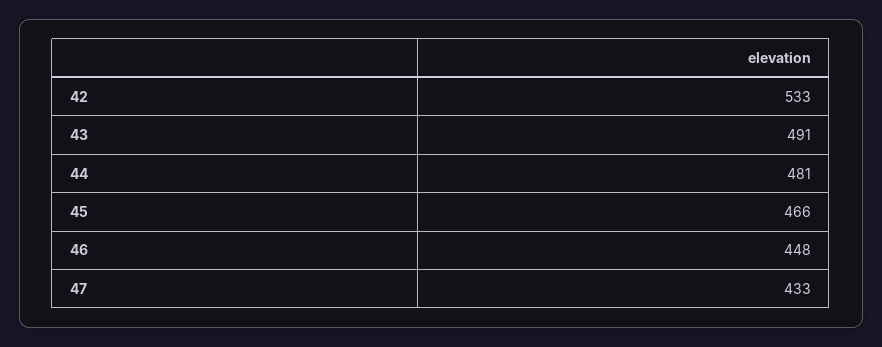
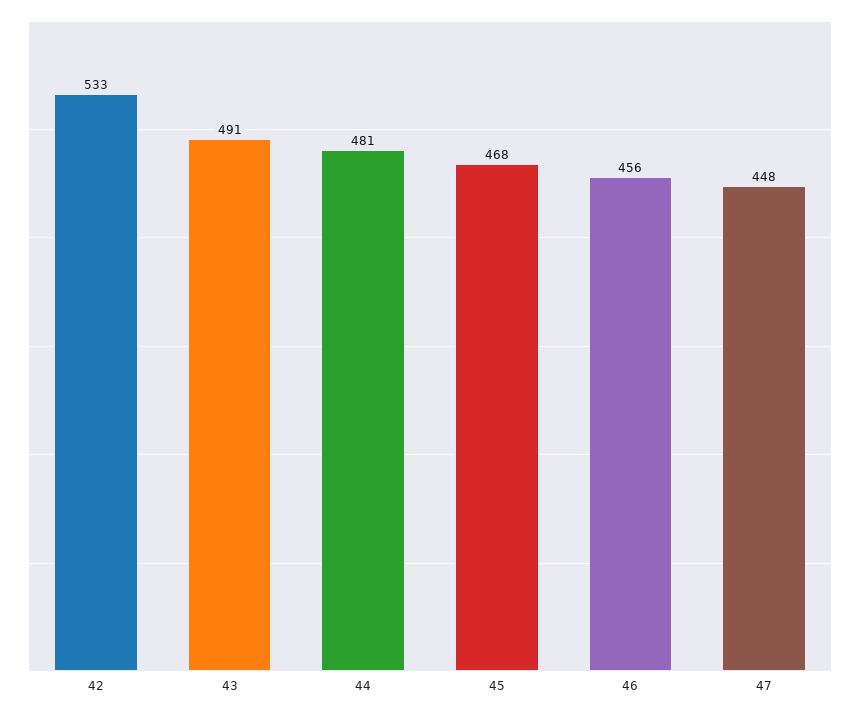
45: 466 -> 468
46: 448 -> 456
47: 433 -> 448

